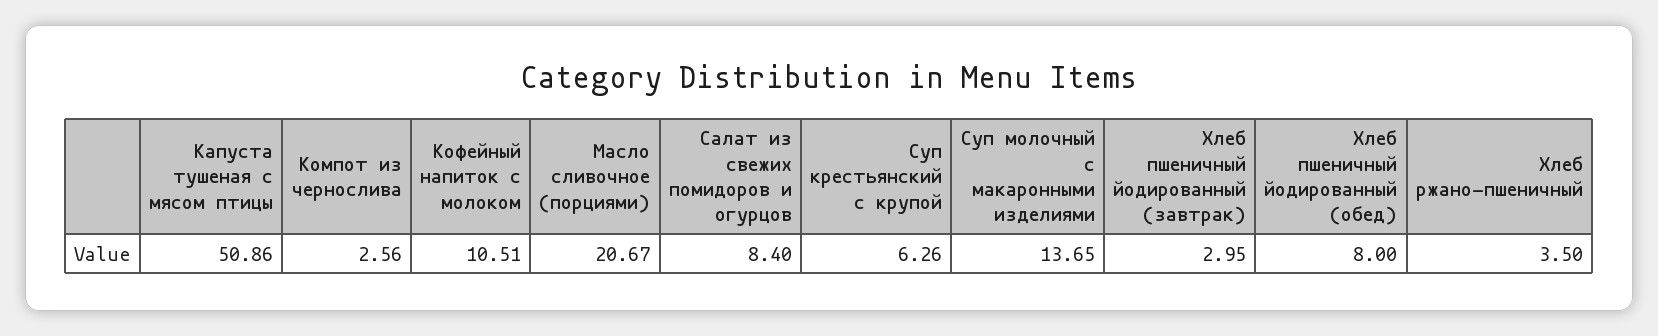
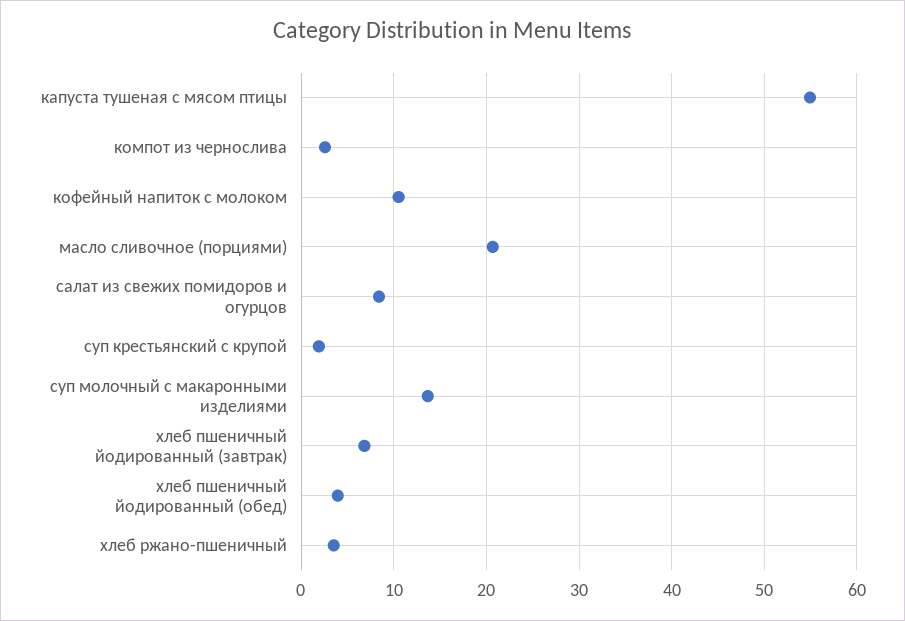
Капуста тушеная с мясом птицы: 50.86 -> 55
Суп крестьянский с крупой: 6.26 -> 2
Хлеб пшеничный йодированный (завтрак): 2.95 -> 7
Хлеб пшеничный йодированный (обед): 8 -> 4

